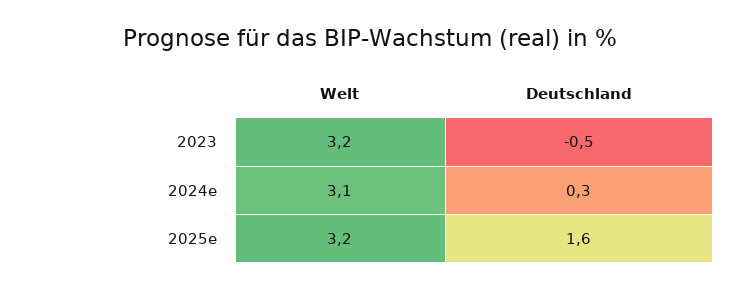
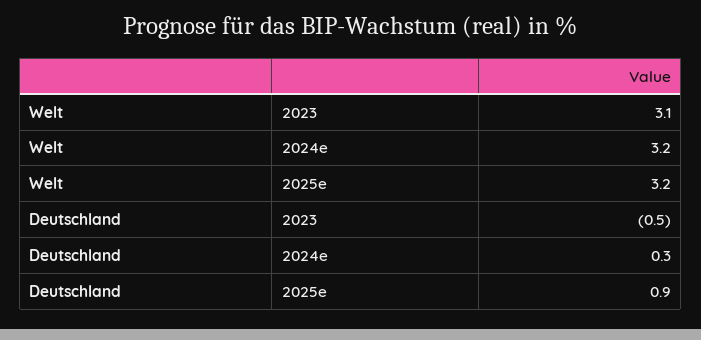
Welt, 2023: 3.2 -> 3.1
Welt, 2024e: 3.1 -> 3.2
Deutschland, 2025e: 1.6 -> 0.9

